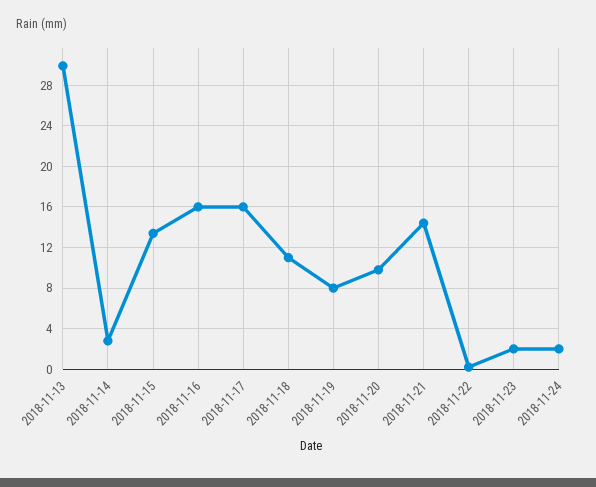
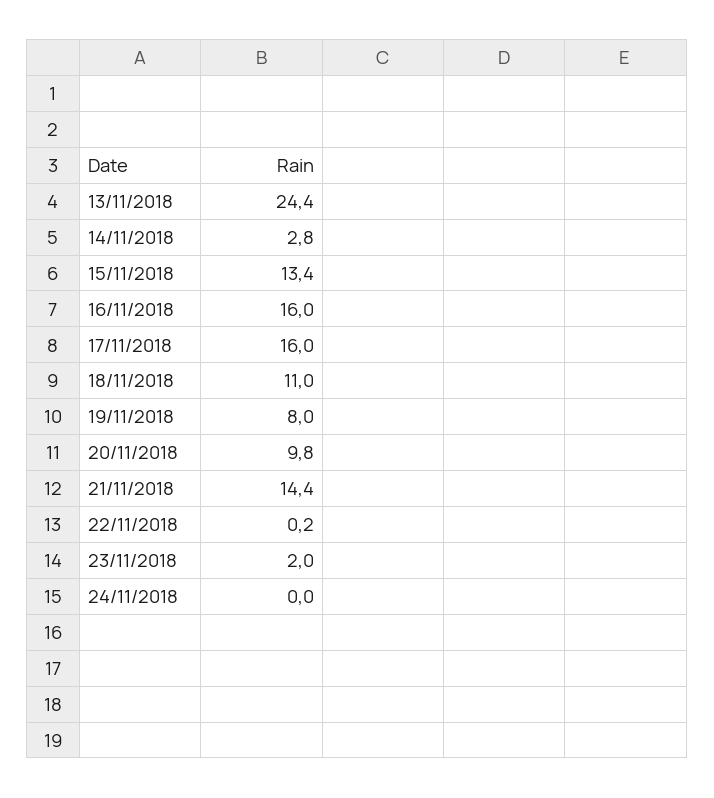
2018-11-13: 30 -> 24.4
2018-11-24: 2 -> 0

